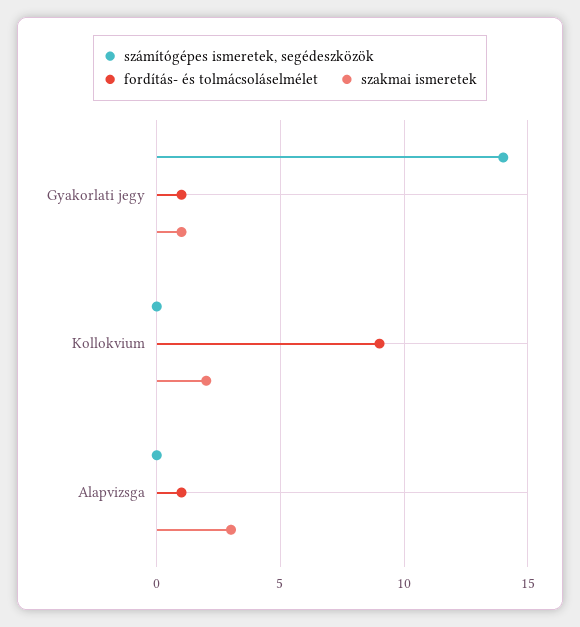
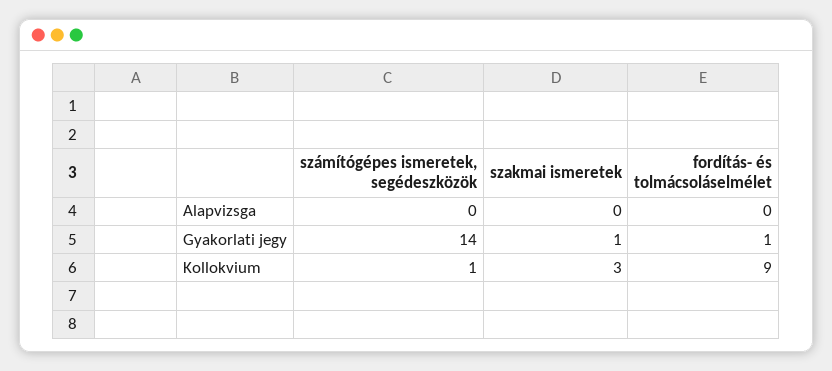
számítógépes ismeretek, segédeszközök, Kollokvium: 0 -> 1
szakmai ismeretek, Kollokvium: 2 -> 3
fordítás- és tolmácsoláselmélet, Alapvizsga: 1 -> 0
szakmai ismeretek, Alapvizsga: 3 -> 0

